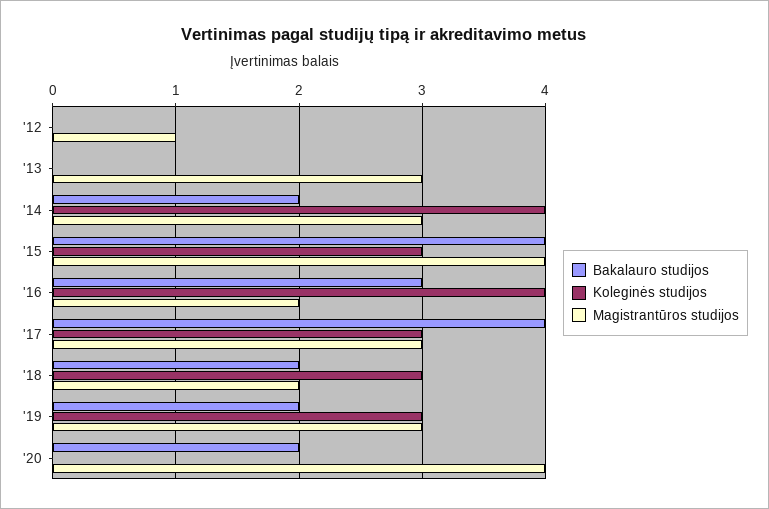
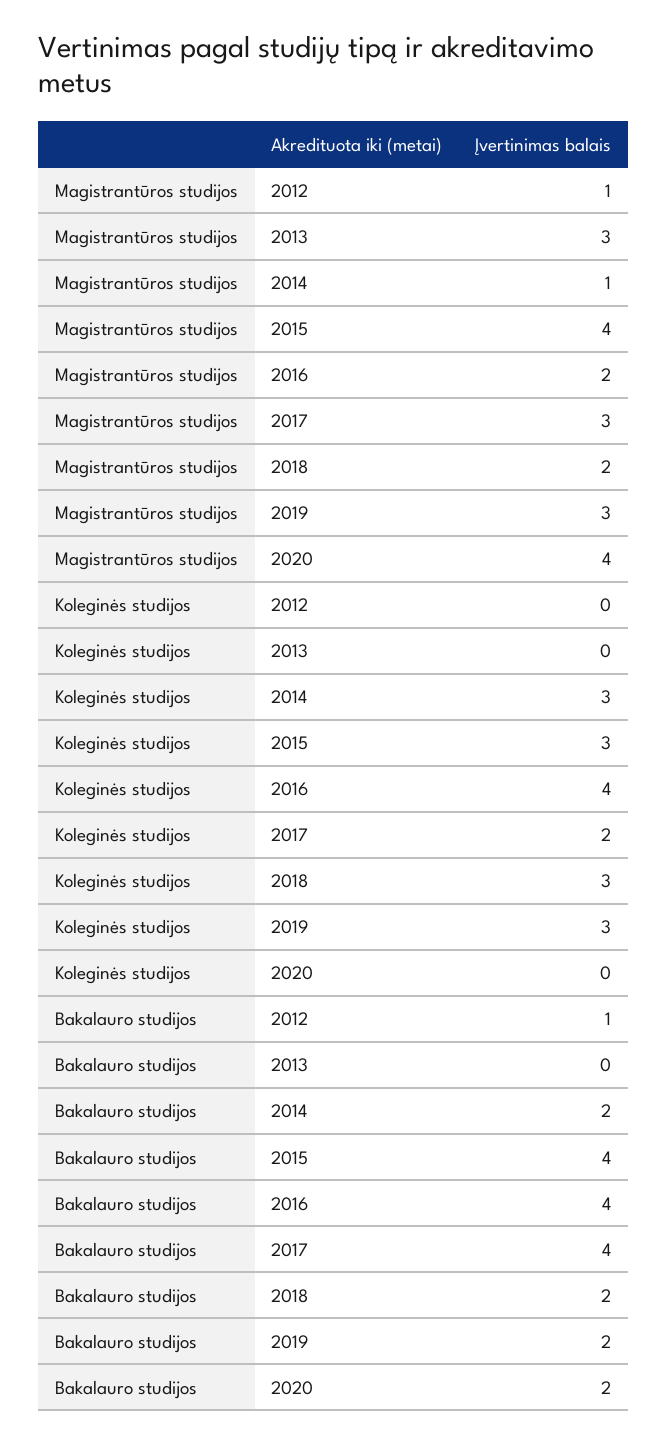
Bakalauro studijos, '12: 0 -> 1
Koleginės studijos, '14: 4 -> 3
Magistrantūros studijos, '14: 3 -> 1
Bakalauro studijos, '16: 3 -> 4
Koleginės studijos, '17: 3 -> 2

